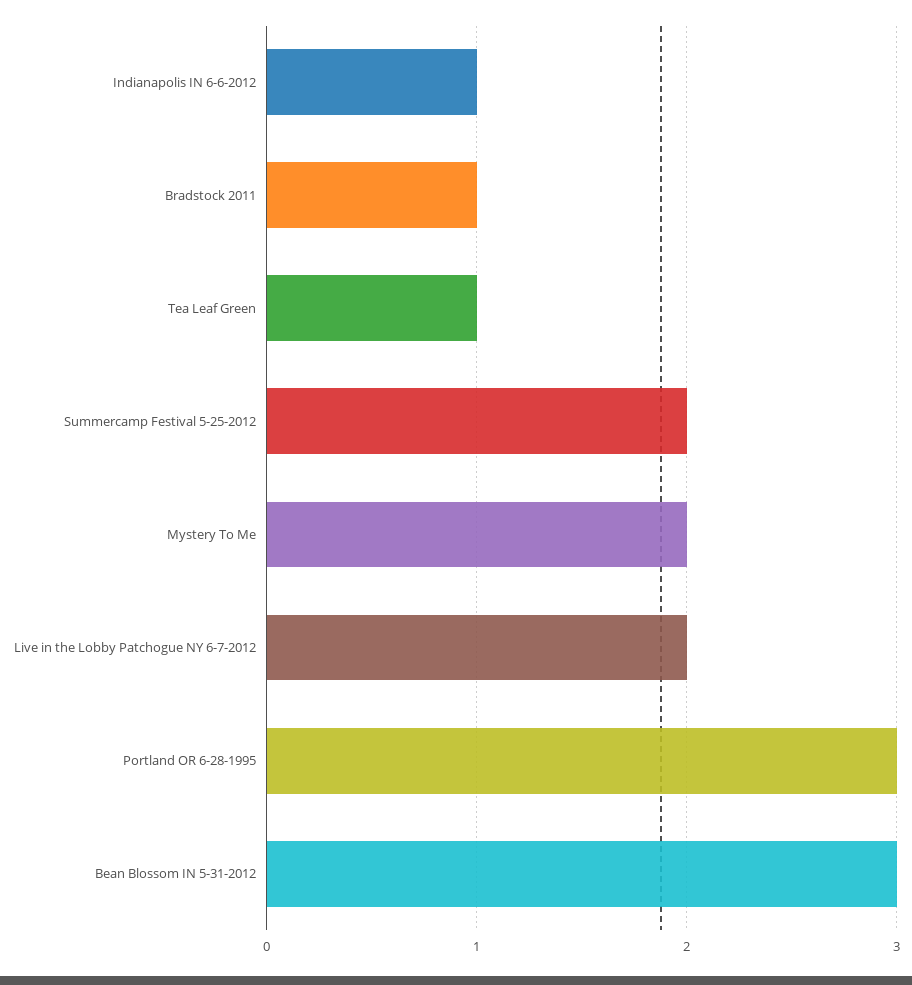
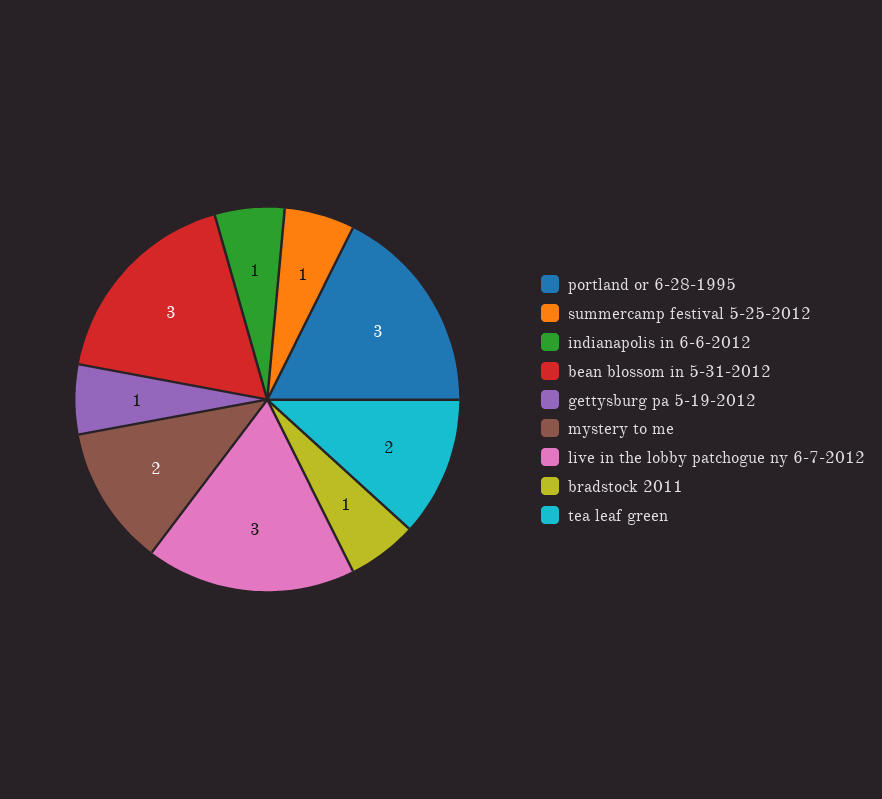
Tea Leaf Green: 1 -> 2
Summercamp Festival 5-25-2012: 2 -> 1
Live in the Lobby Patchogue NY 6-7-2012: 2 -> 3
gettysburg pa 5-19-2012: none -> 1

